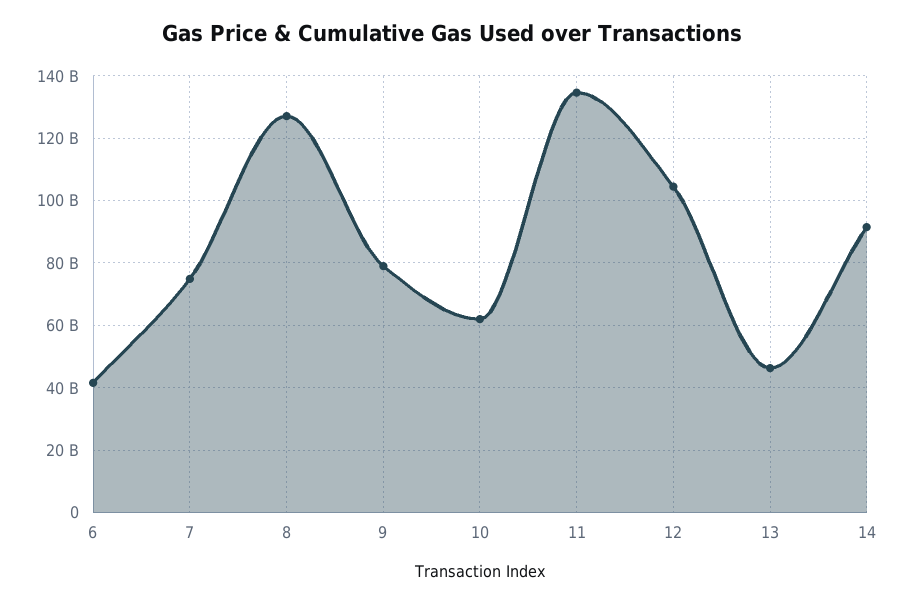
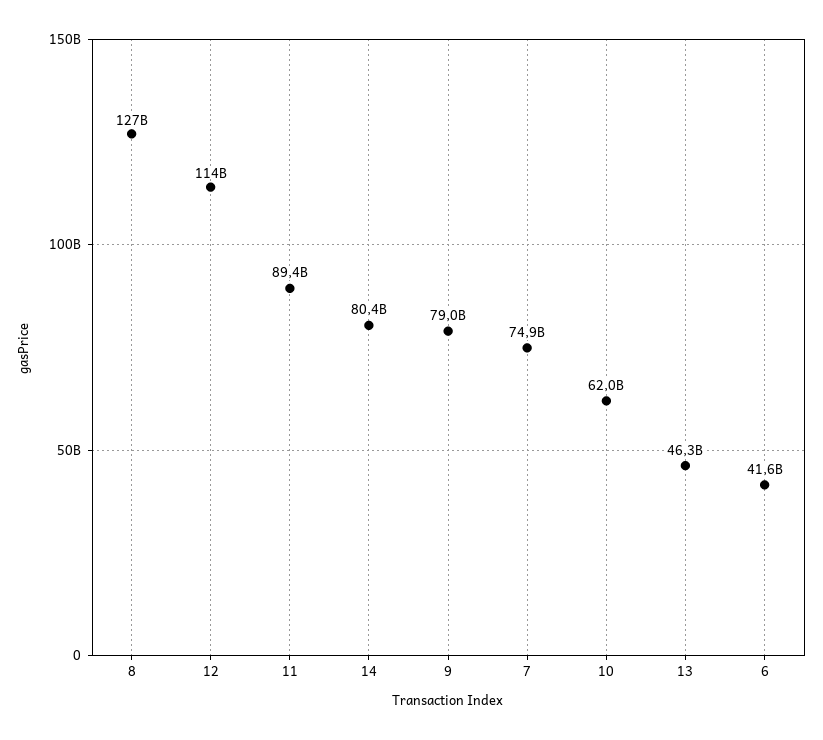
11: 134000000000 -> 89400000000
12: 104000000000 -> 114000000000
14: 92000000000 -> 80400000000

